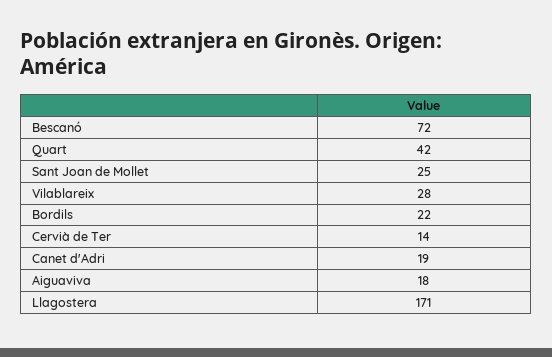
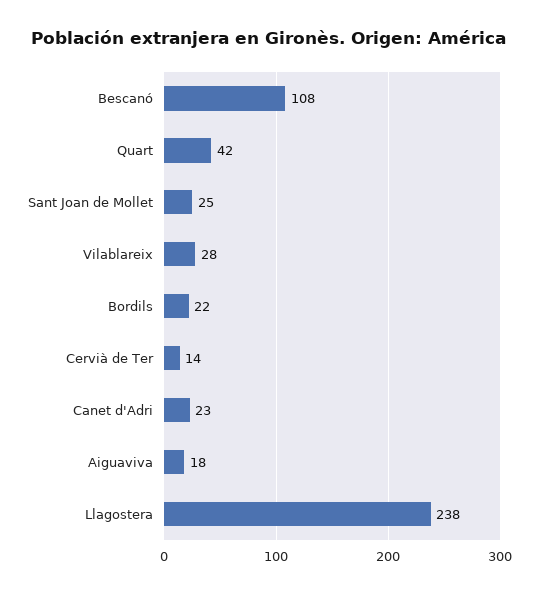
Bescanó: 72 -> 108
Canet d'Adri: 19 -> 23
Llagostera: 171 -> 238

